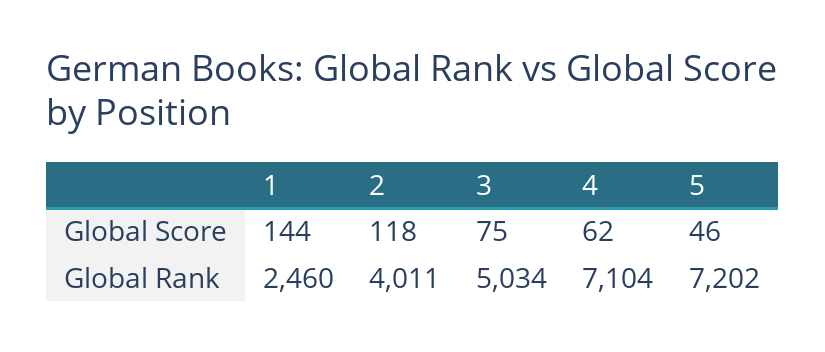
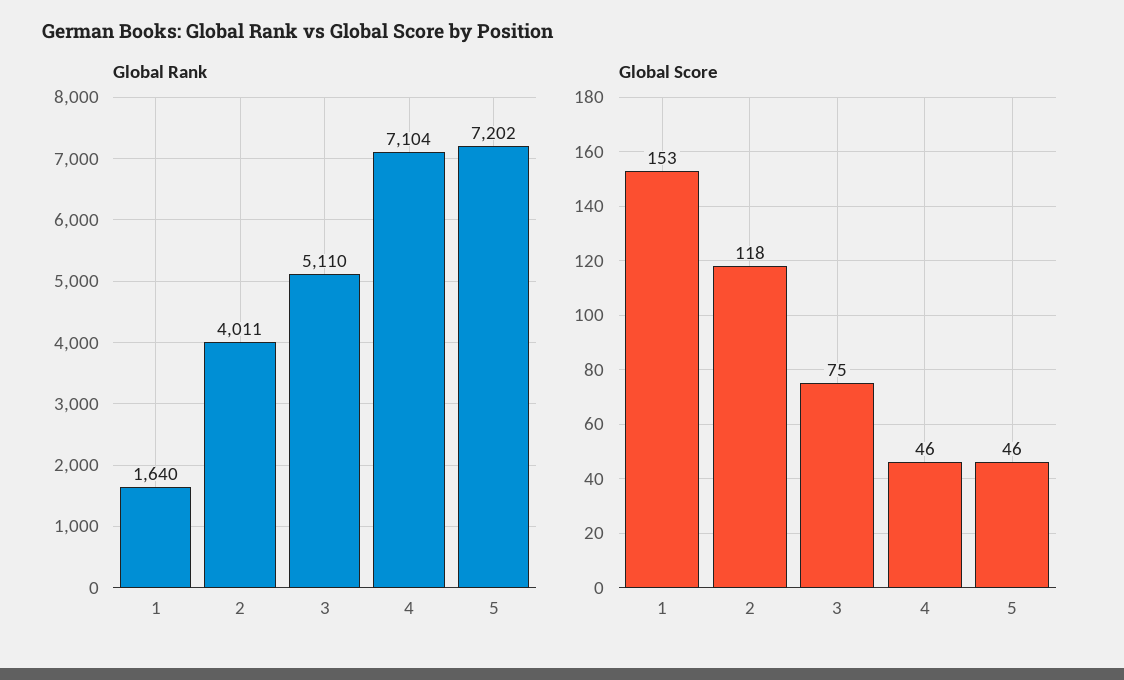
Global Score, 1: 144 -> 153
Global Score, 4: 62 -> 46
Global Rank, 1: 2460 -> 1640
Global Rank, 3: 5034 -> 5110

